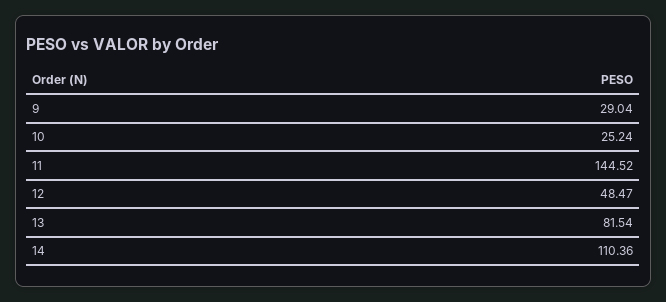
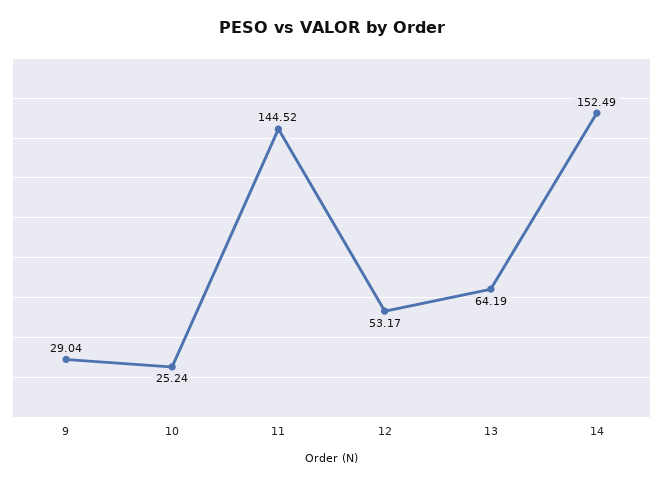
12: 48.47 -> 53.17
13: 81.54 -> 64.19
14: 110.36 -> 152.49

